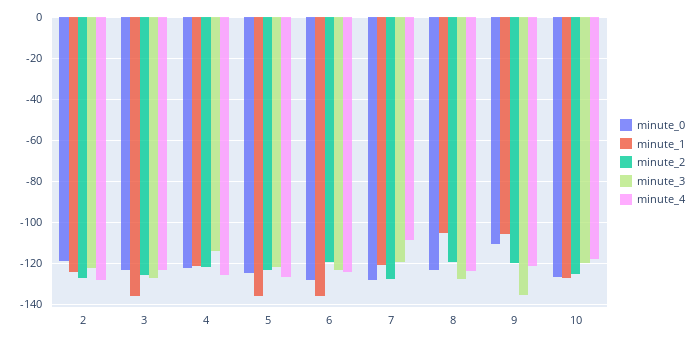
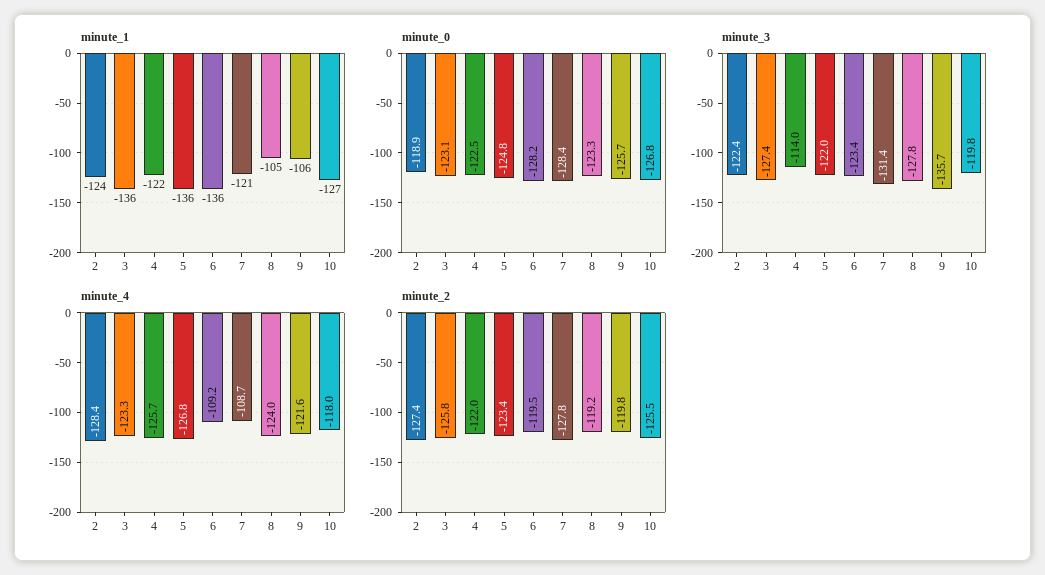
minute_4, 6: -125 -> -109.2
minute_3, 7: -120 -> -131.4
minute_0, 9: -110 -> -125.7

